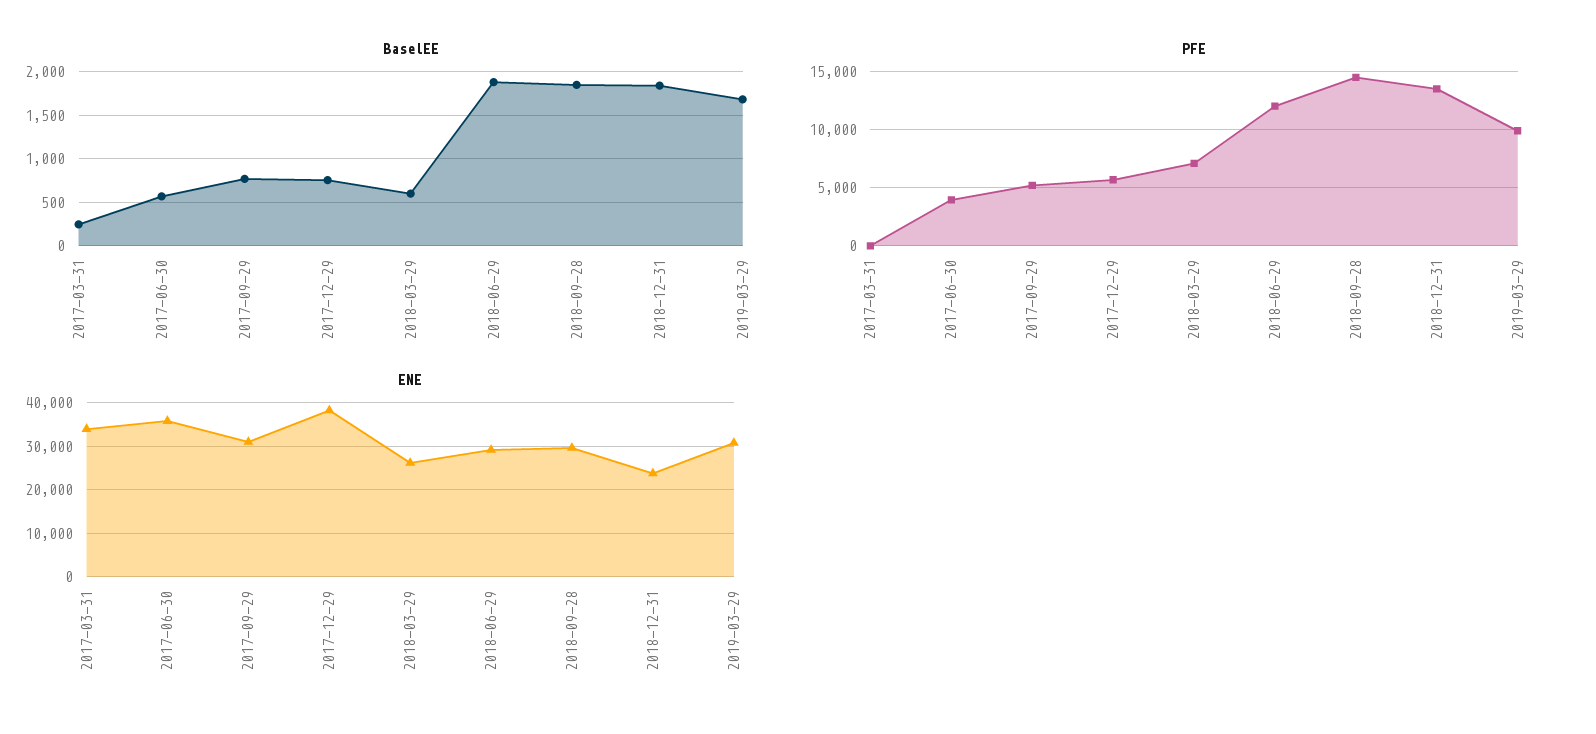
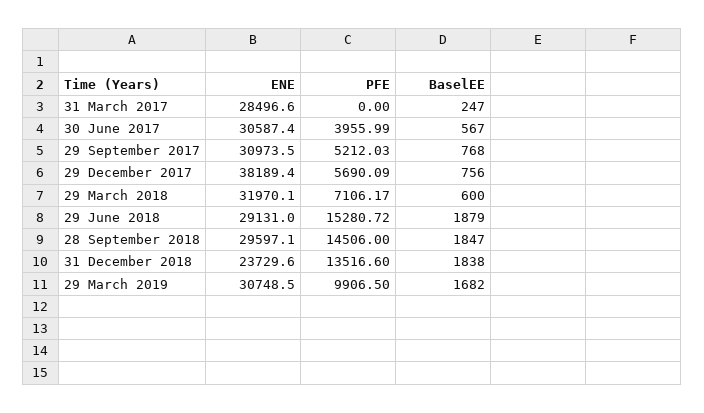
PFE, 2018-06-29: 12000 -> 15280.72
ENE, 2017-03-31: 34000 -> 28496.6
ENE, 2017-06-30: 36000 -> 30587.4
ENE, 2018-03-29: 26000 -> 31970.1

